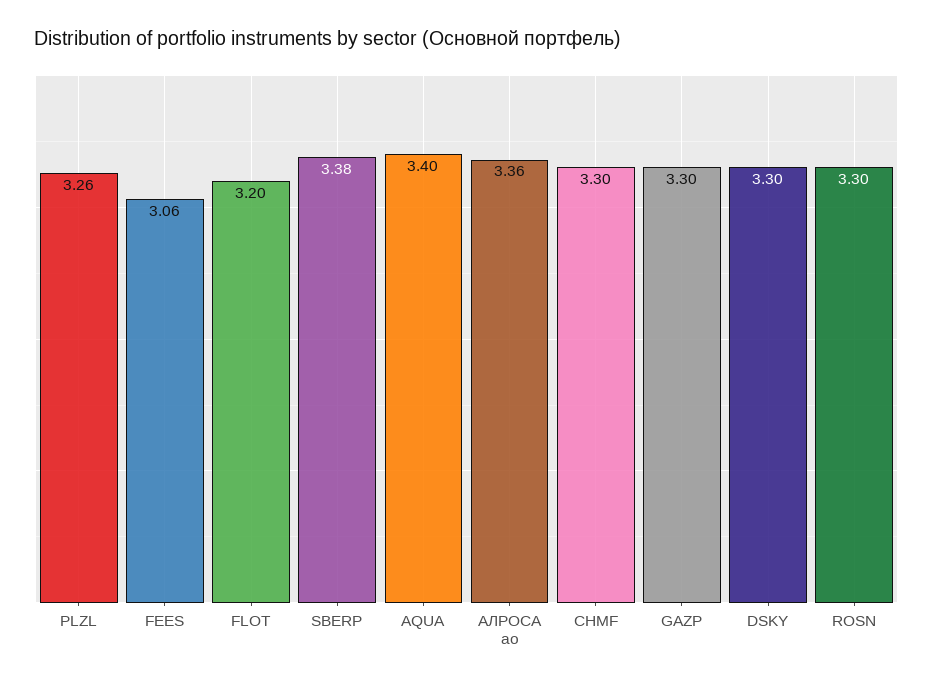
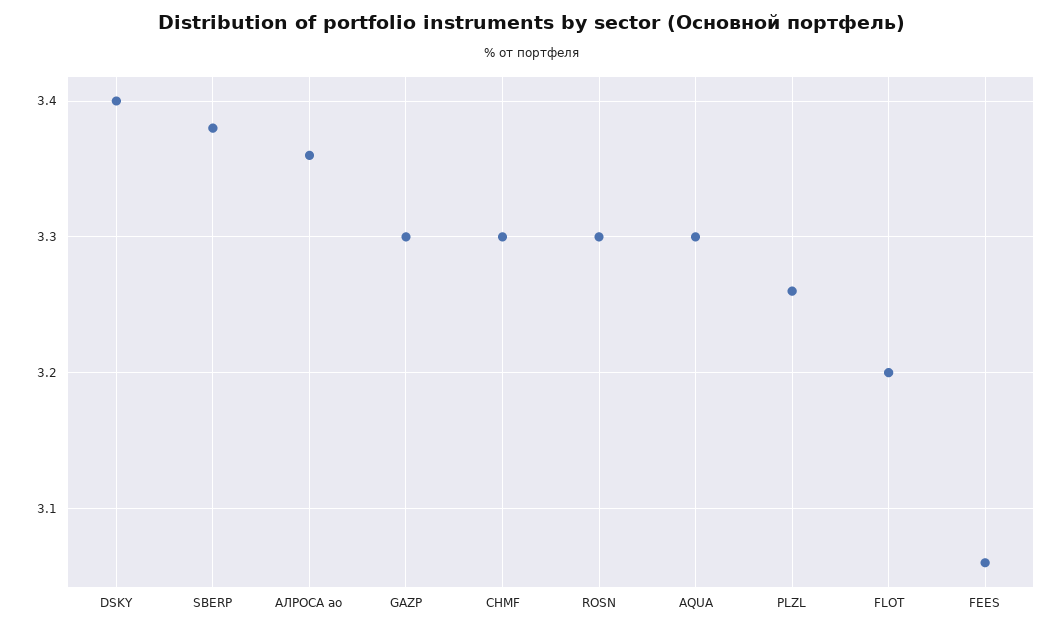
AQUA: 3.4 -> 3.3
DSKY: 3.3 -> 3.4

